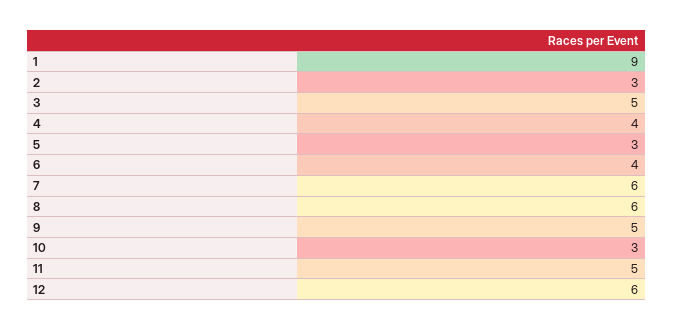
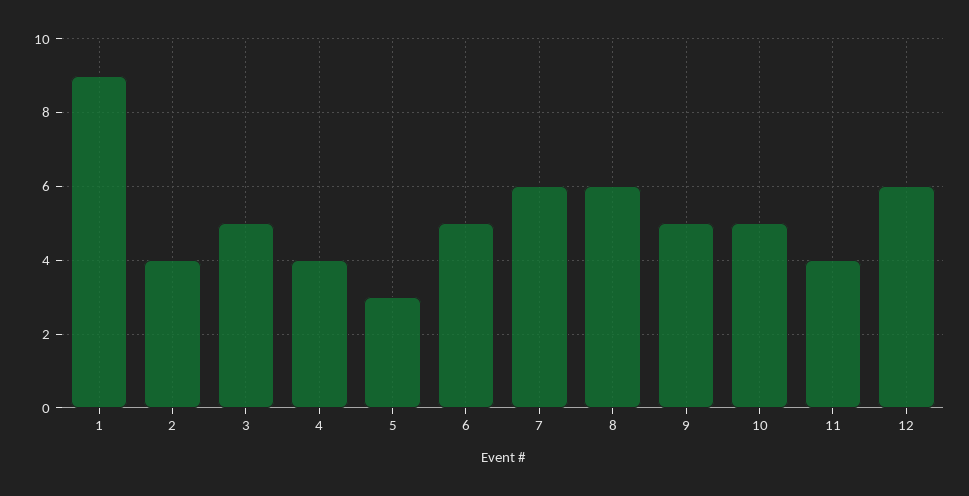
2: 3 -> 4
6: 4 -> 5
10: 3 -> 5
11: 5 -> 4

